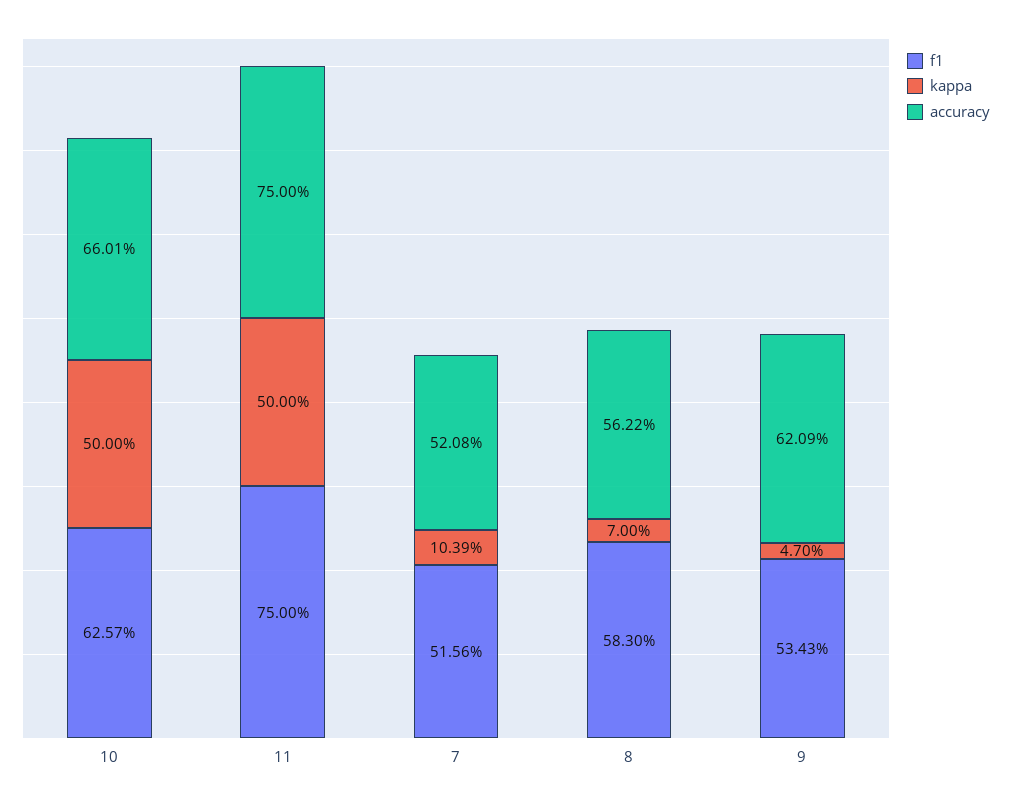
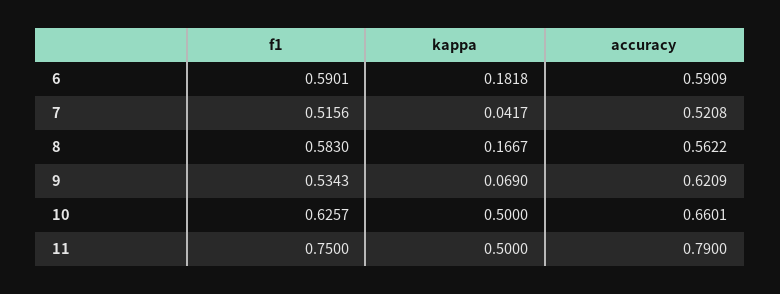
accuracy, 11: 0.75 -> 0.79
kappa, 7: 0.1039 -> 0.0417
kappa, 8: 0.07 -> 0.1667
kappa, 9: 0.047 -> 0.069
f1, 6: none -> 0.5901
kappa, 6: none -> 0.1818
accuracy, 6: none -> 0.5909

